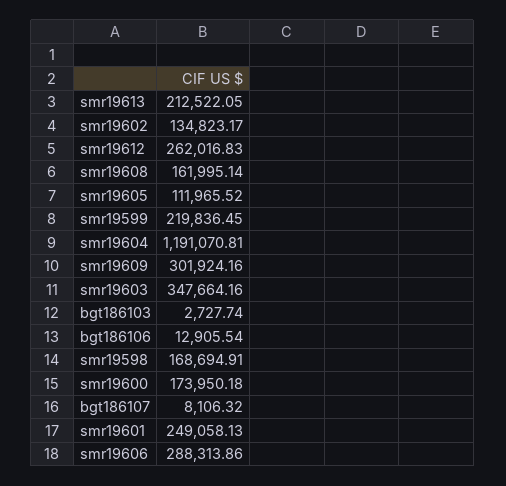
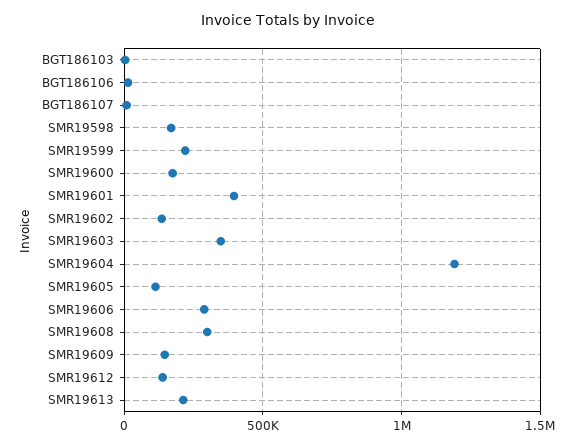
smr19612: 262016.83 -> 150000
smr19608: 161995.14 -> 300000
smr19609: 301924.16 -> 150000
smr19601: 249058.13 -> 400000

